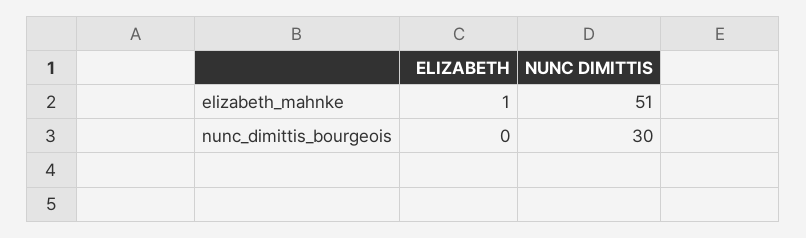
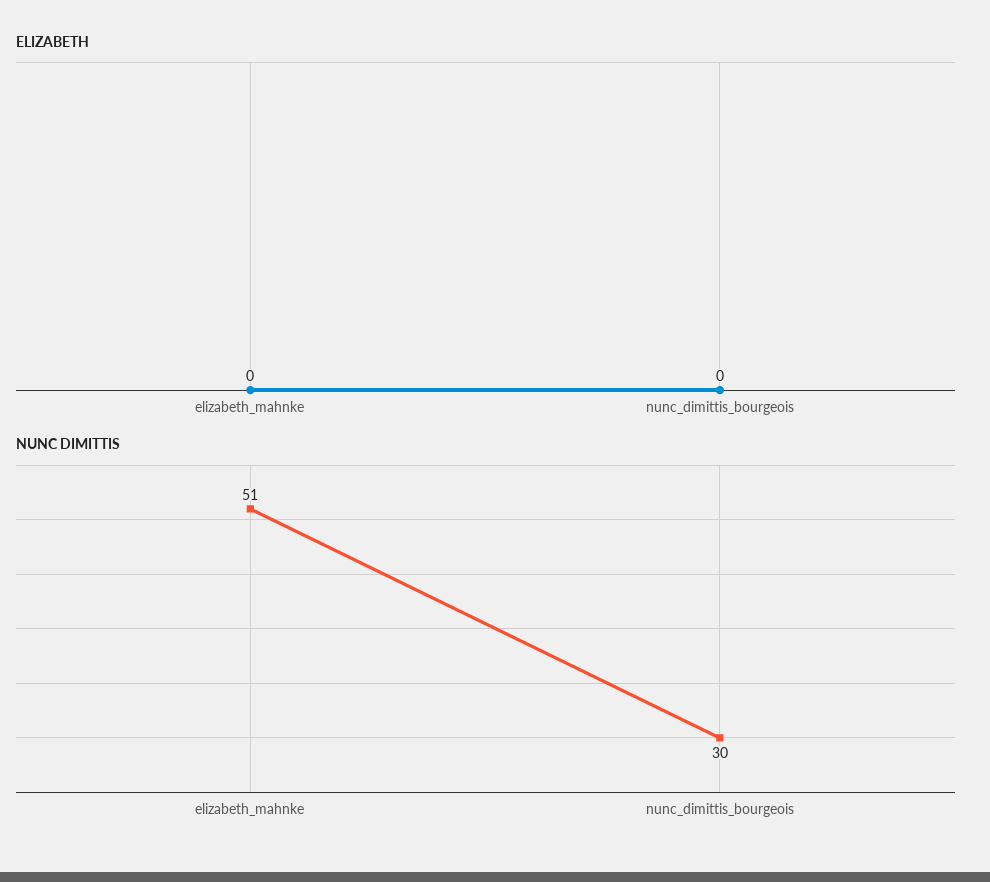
ELIZABETH, elizabeth_mahnke: 1 -> 0

